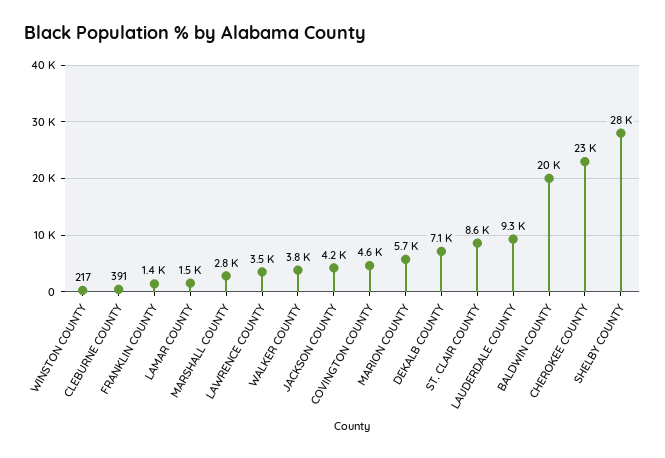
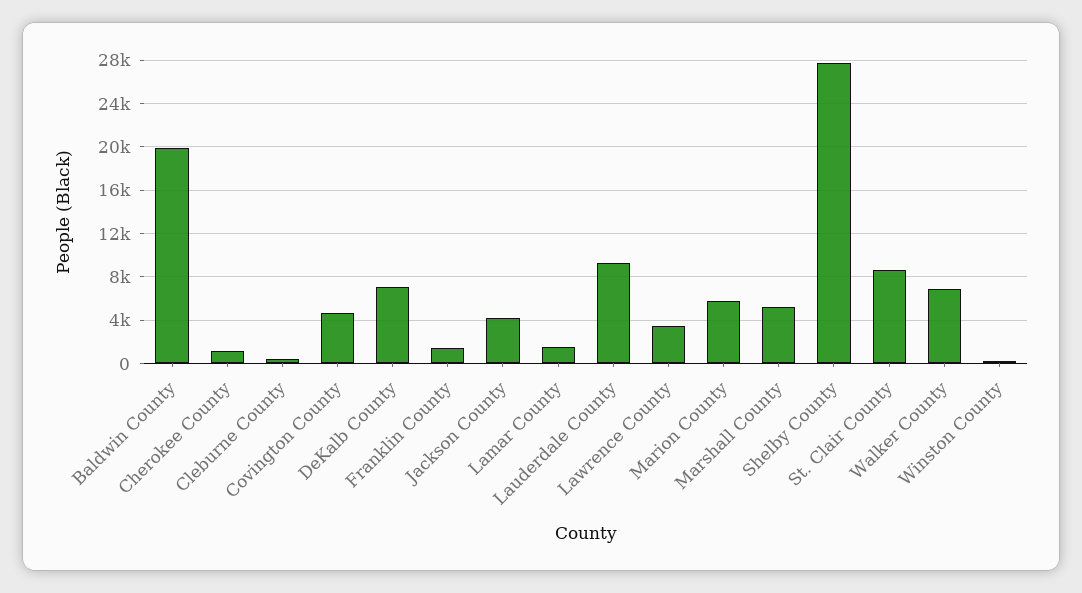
MARSHALL COUNTY: 2800 -> 5000
WALKER COUNTY: 3800 -> 7000
CHEROKEE COUNTY: 23000 -> 1000

